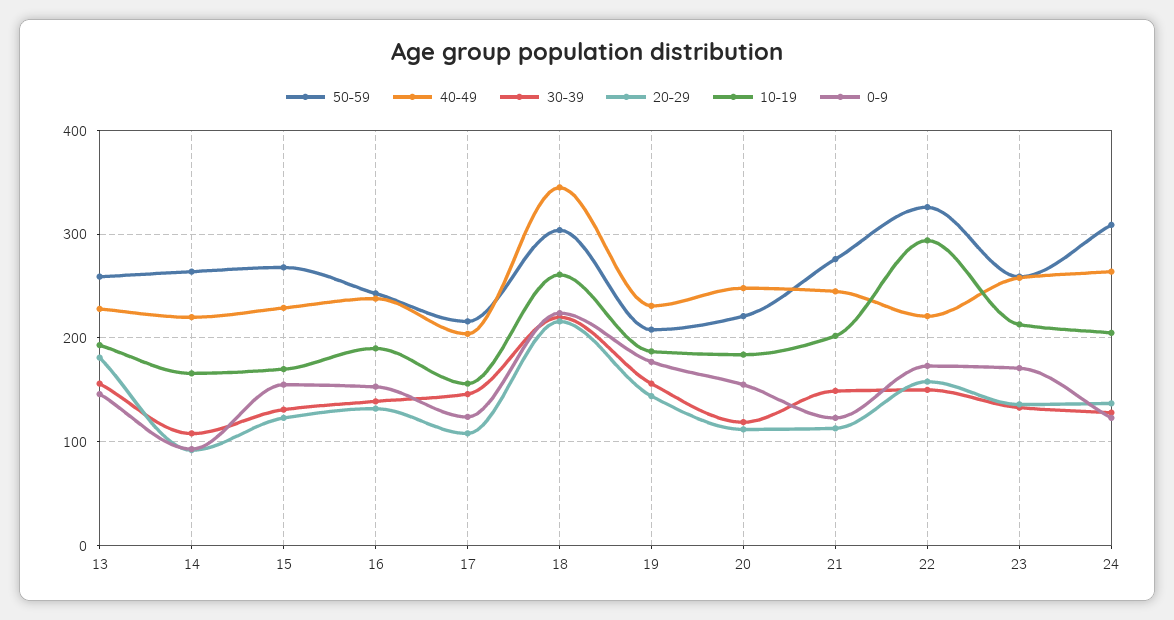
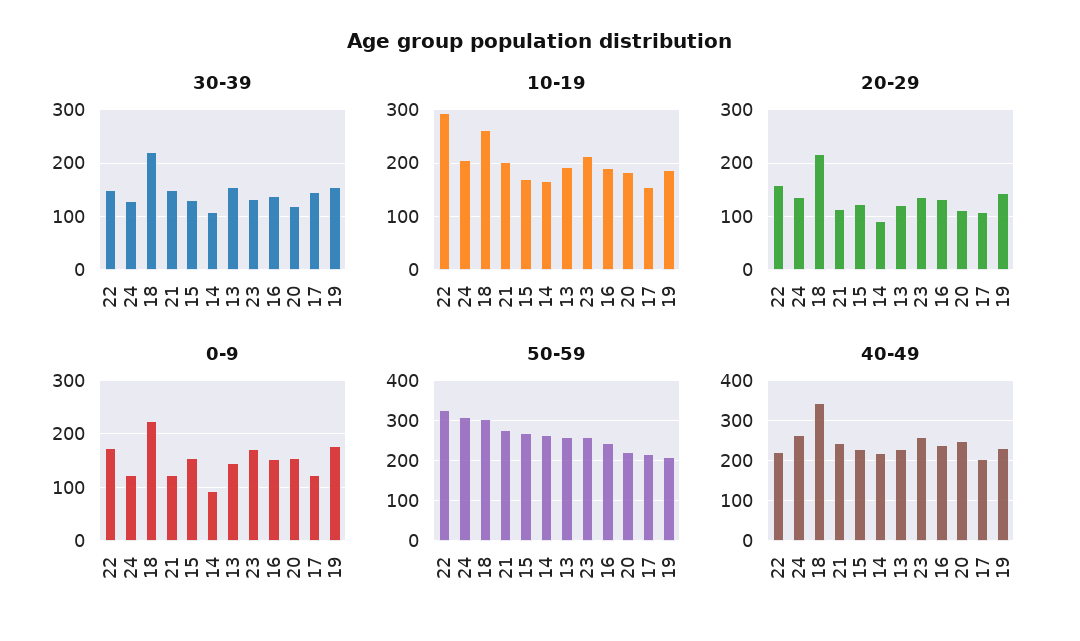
20-29, 13: 180 -> 120

